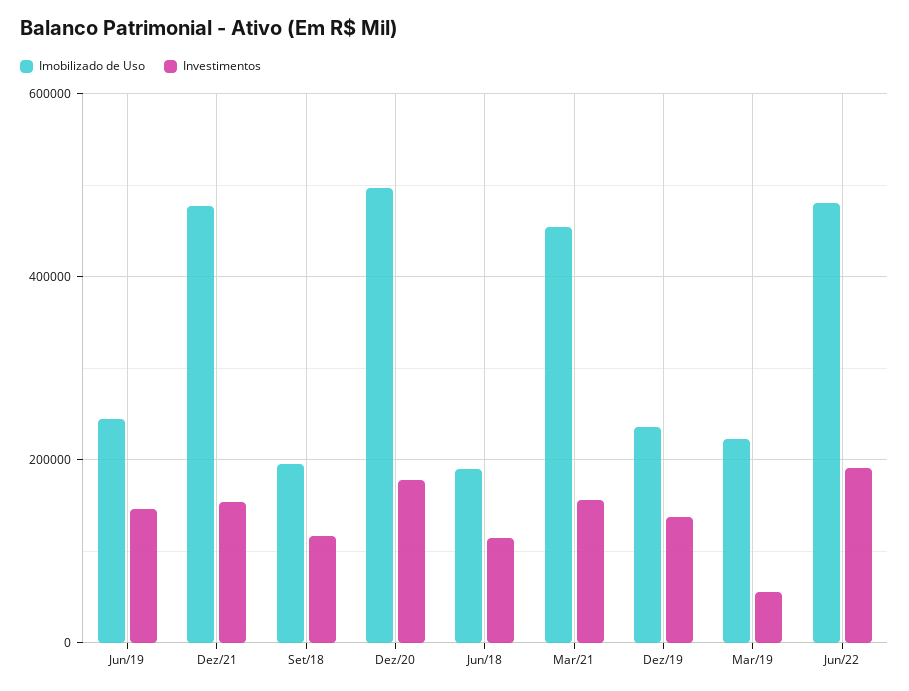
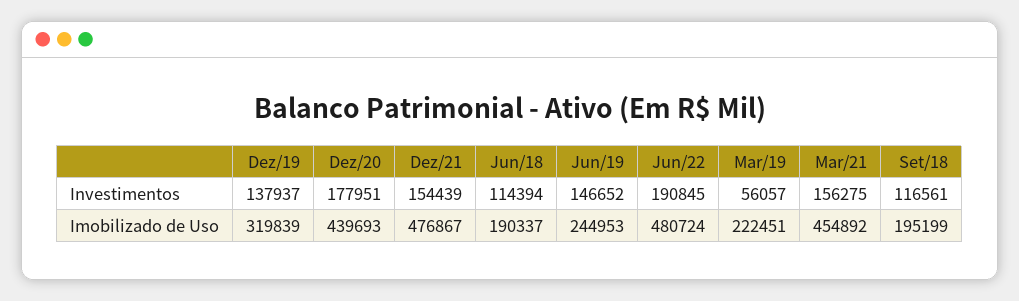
Imobilizado de Uso, Dez/20: 500000 -> 439693
Imobilizado de Uso, Dez/19: 240000 -> 319839

